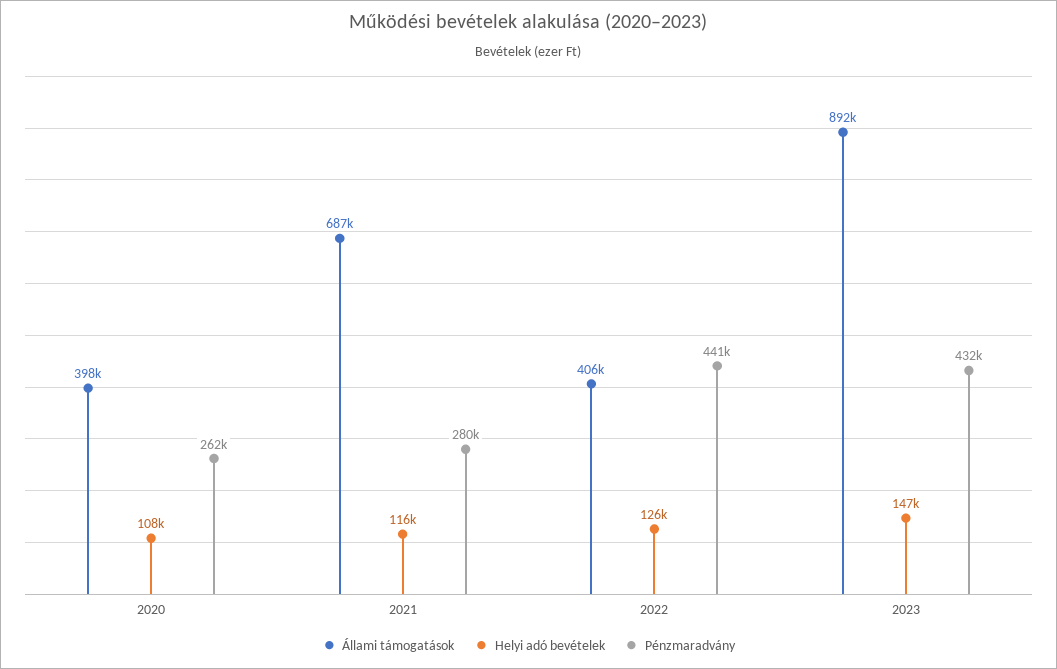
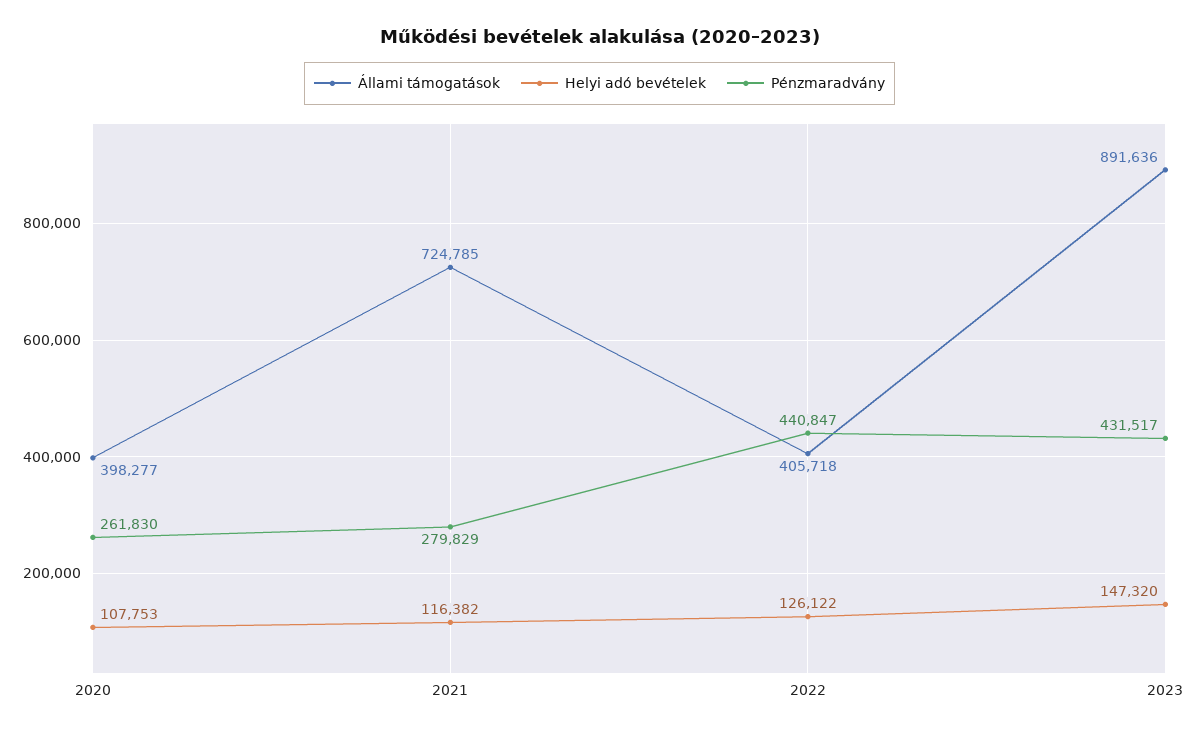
Állami támogatások, 2021: 687000 -> 724785

